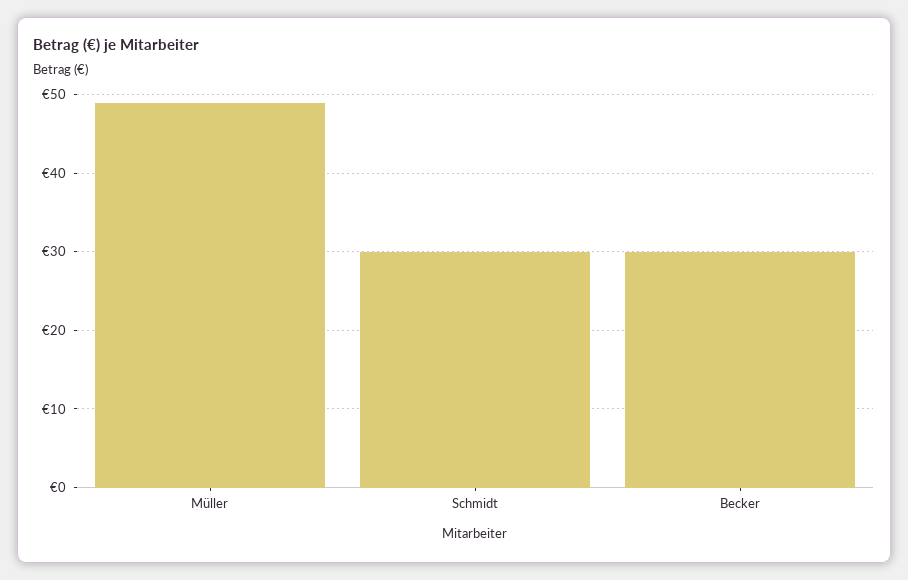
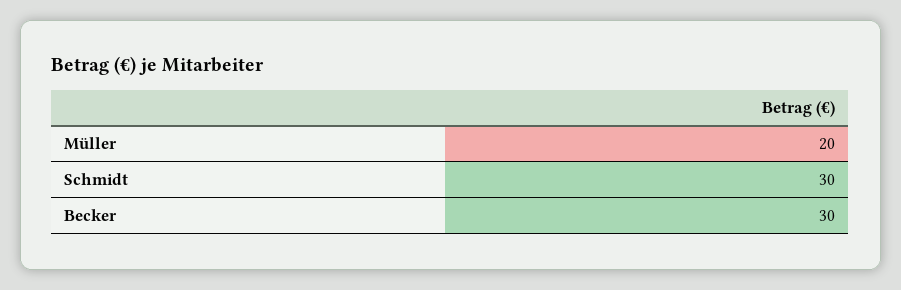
Müller: 49 -> 20

